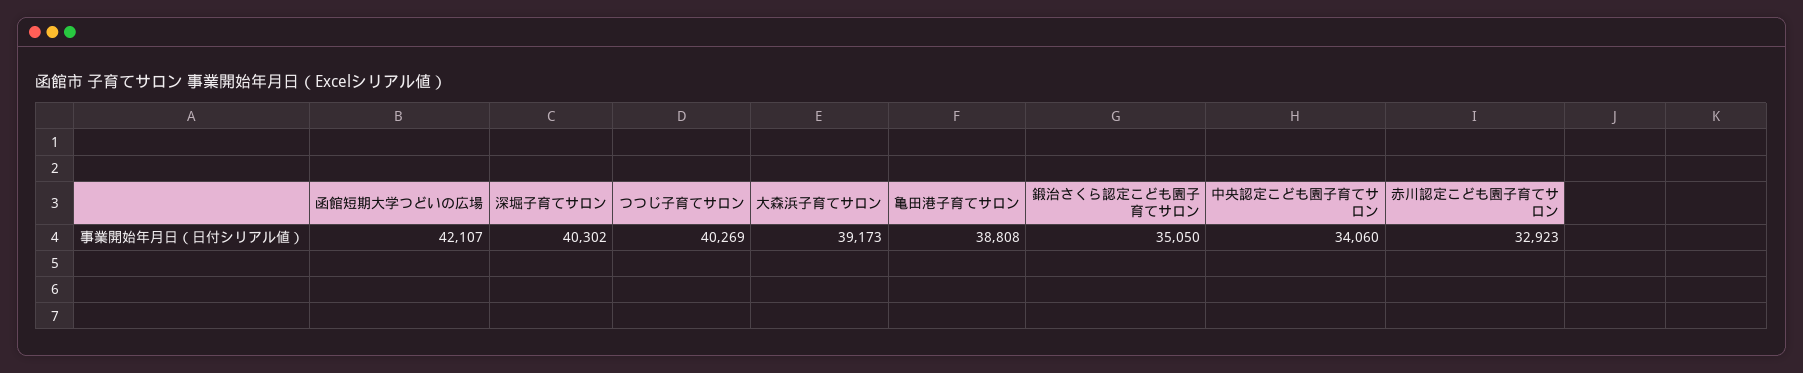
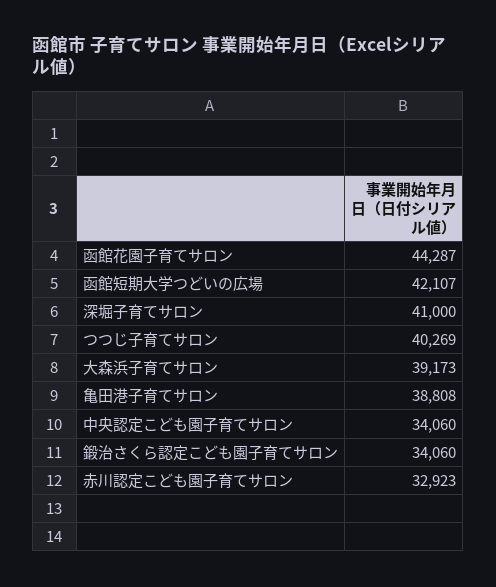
深堀子育てサロン: 40302 -> 41000
鍛治さくら認定こども園子育てサロン: 35050 -> 34060
函館花園子育てサロン: none -> 44287

